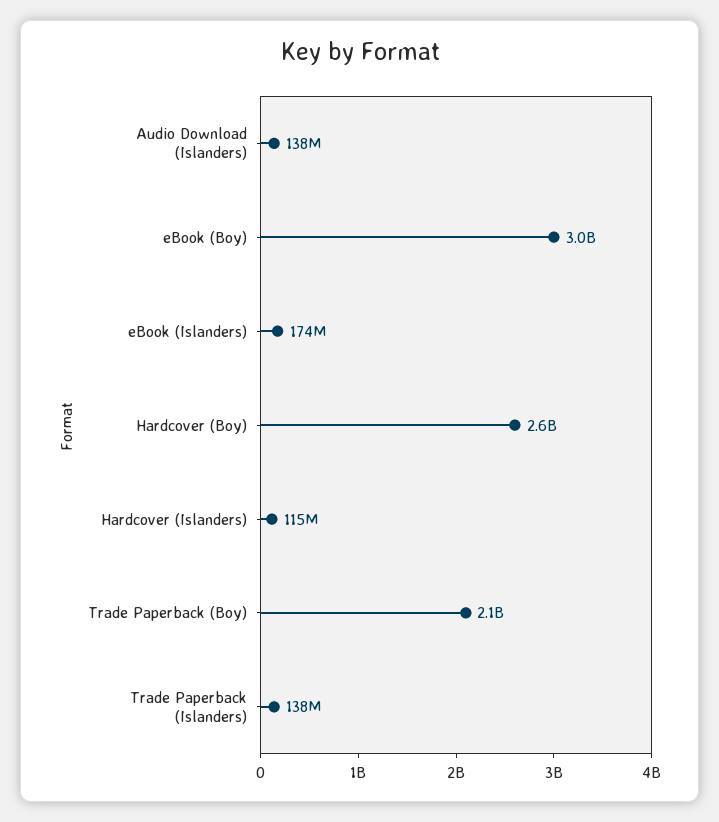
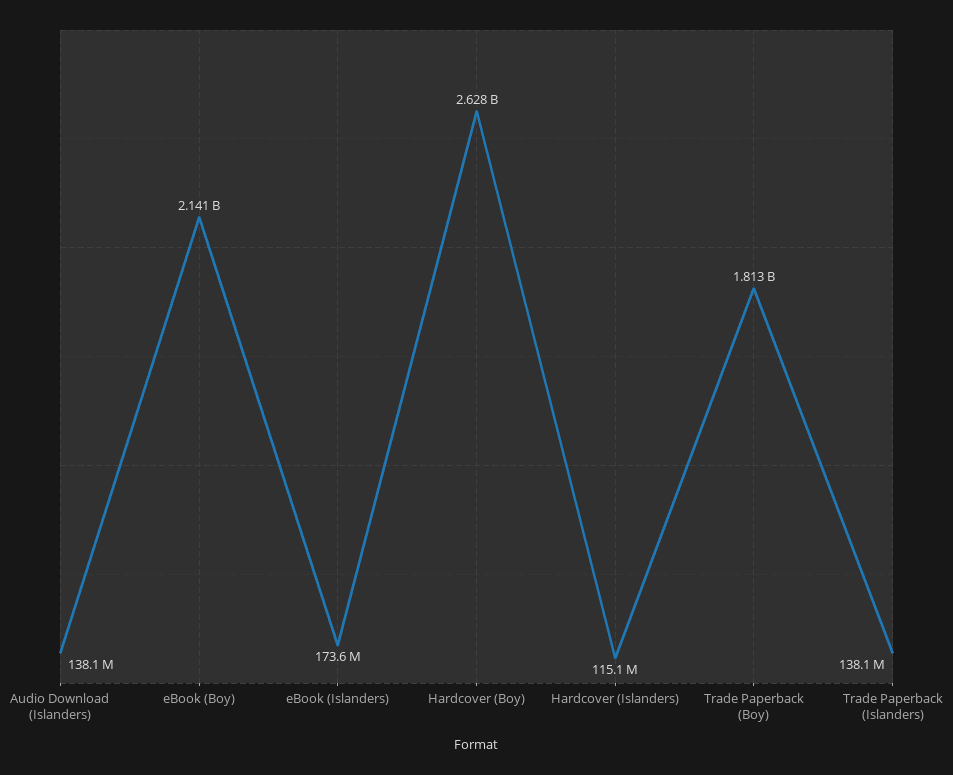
eBook (Boy): 3000000000 -> 2141000000
Trade Paperback (Boy): 2100000000 -> 1813000000

